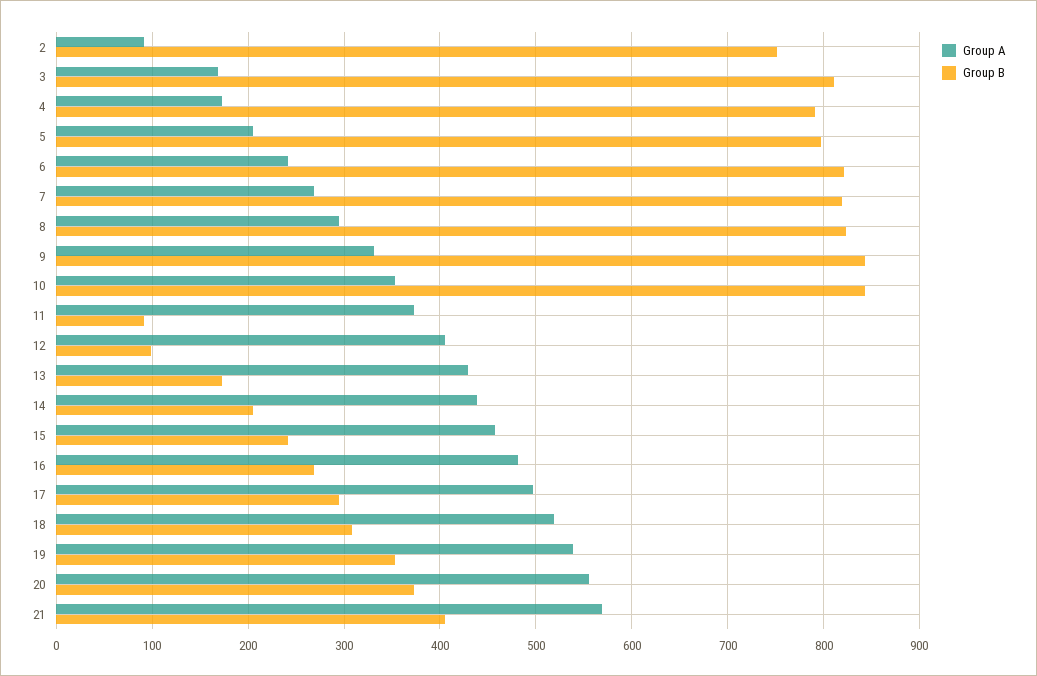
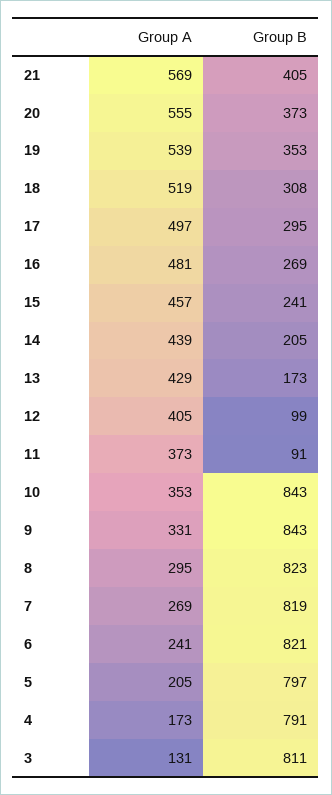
Group A, 2: 90 -> none
Group B, 2: 750 -> none
Group A, 3: 170 -> 131

